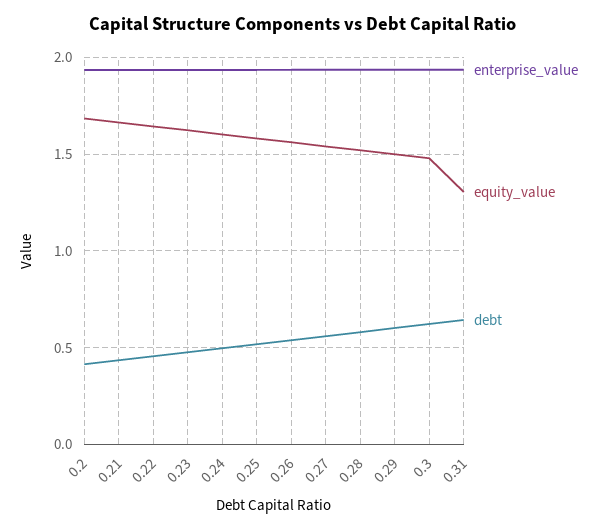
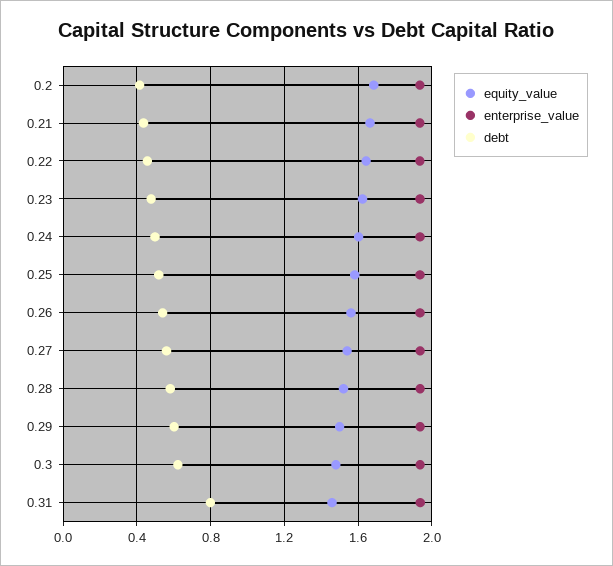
equity_value, 0.31: 1.3 -> 1.45
debt, 0.31: 0.65 -> 0.8

